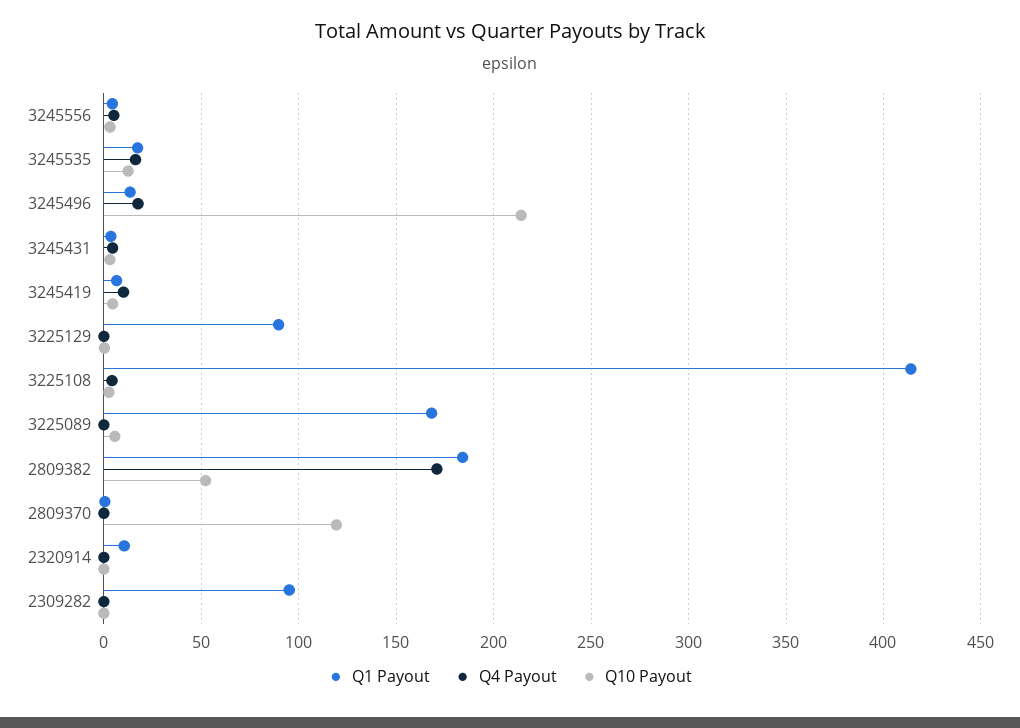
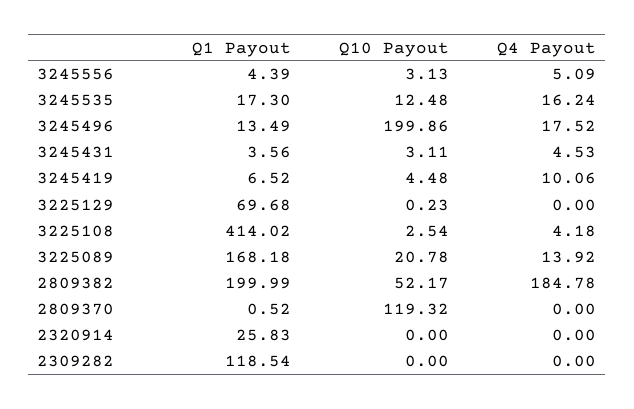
Q10 Payout, 3245496: 215 -> 199.86
Q1 Payout, 3225129: 90 -> 69.68
Q4 Payout, 3225089: 0 -> 13.92
Q10 Payout, 3225089: 5 -> 20.78
Q1 Payout, 2809382: 185 -> 199.99
Q4 Payout, 2809382: 170 -> 184.78
Q1 Payout, 2320914: 10 -> 25.83
Q1 Payout, 2309282: 95 -> 118.54

